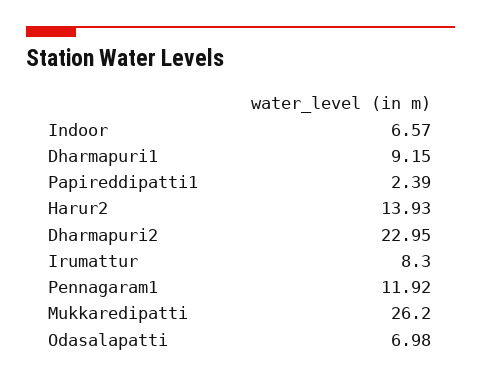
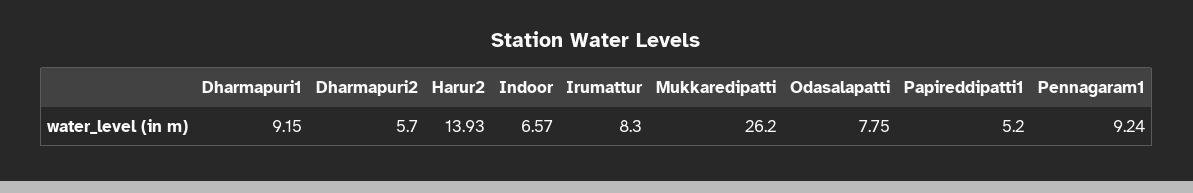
Papireddipatti1: 2.39 -> 5.2
Dharmapuri2: 22.95 -> 5.7
Pennagaram1: 11.92 -> 9.24
Odasalapatti: 6.98 -> 7.75

